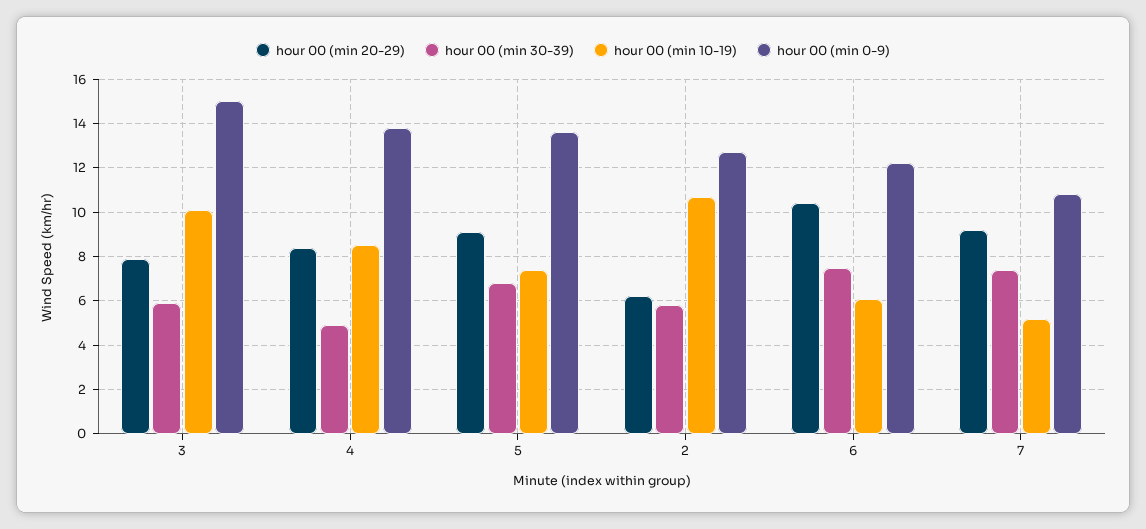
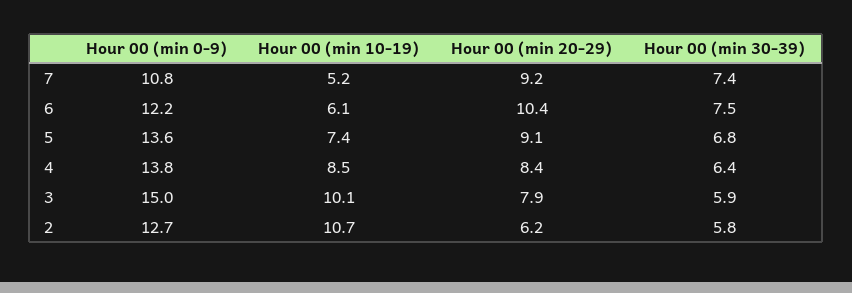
hour 00 (min 30-39), 4: 5 -> 6.4

